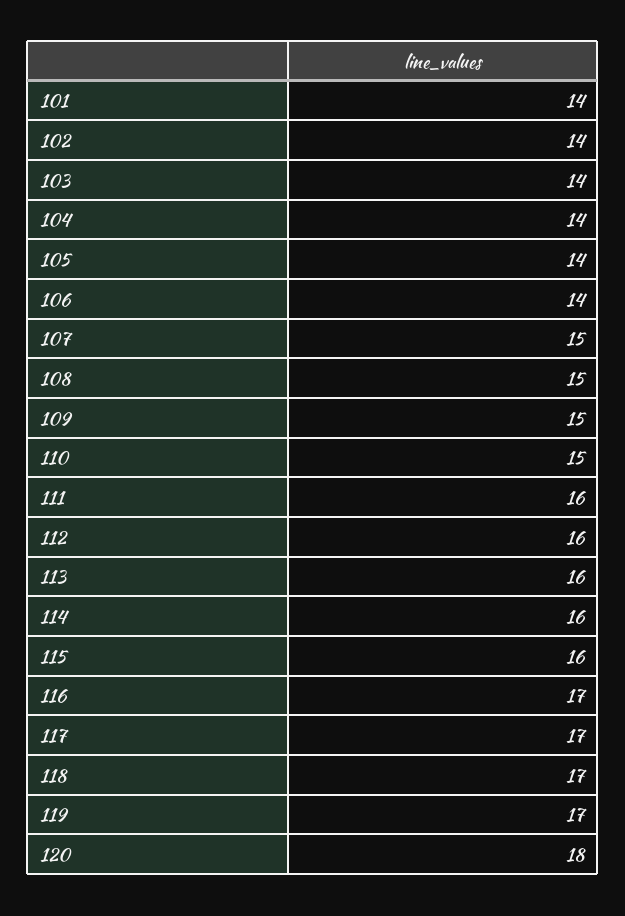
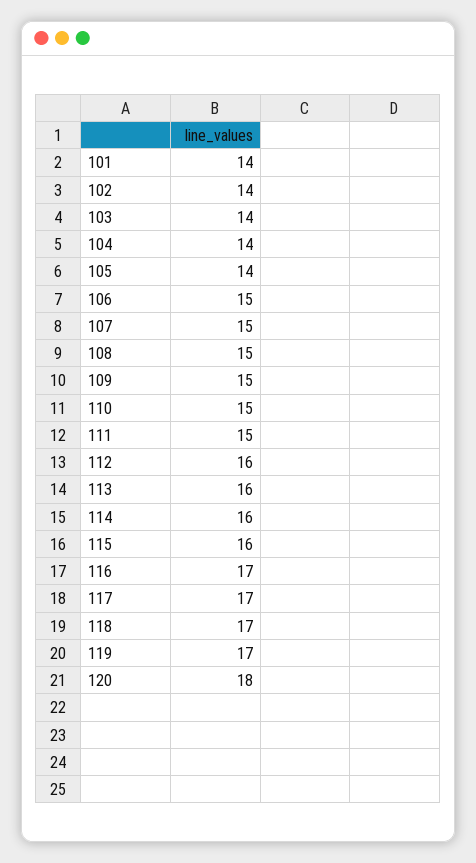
106: 14 -> 15
111: 16 -> 15

